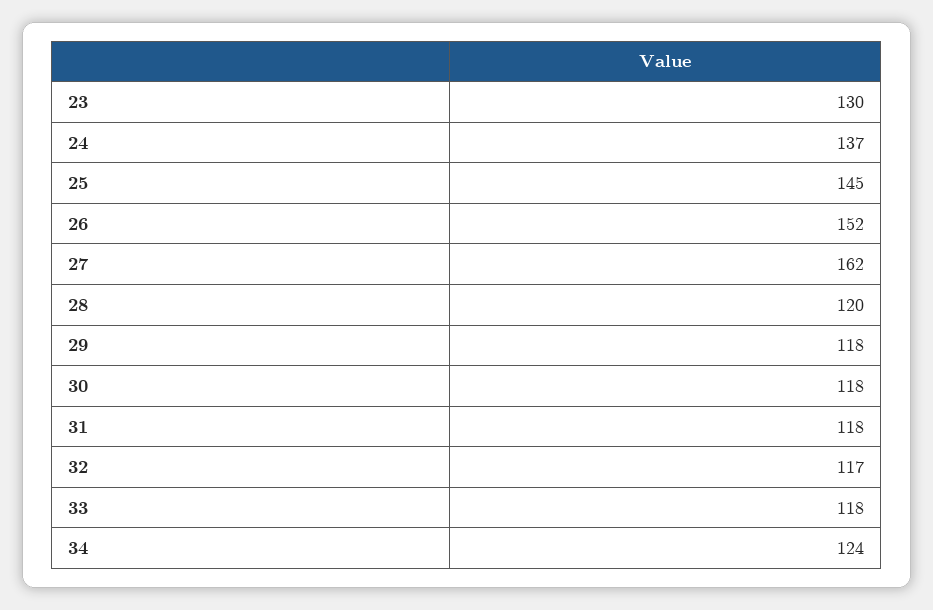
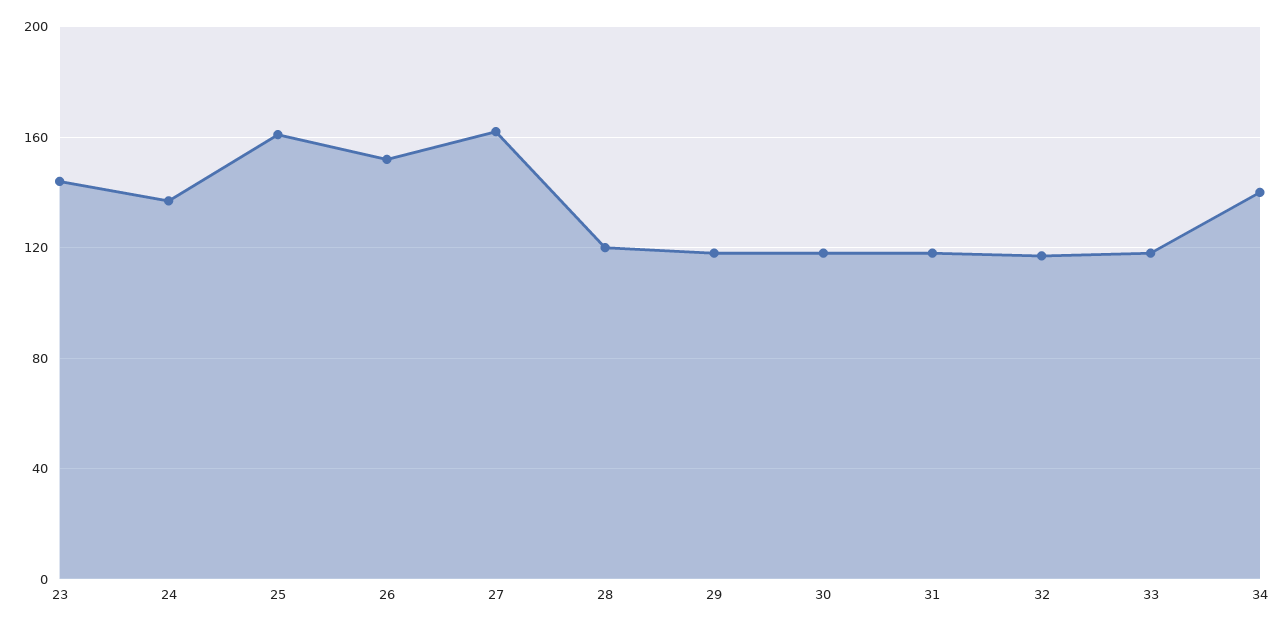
23: 130 -> 145
25: 145 -> 160
34: 124 -> 140

